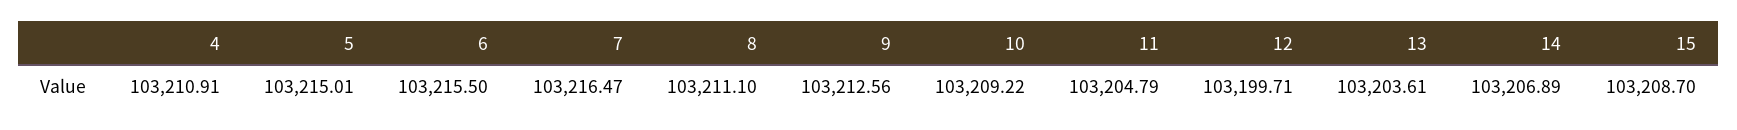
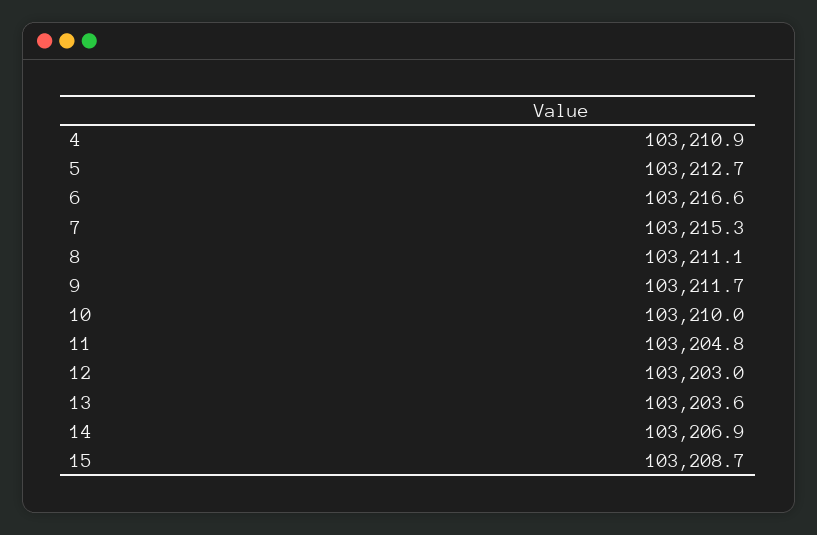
5: 103215.01 -> 103212.7
6: 103215.5 -> 103216.6
7: 103216.47 -> 103215.3
9: 103212.56 -> 103211.7
10: 103209.22 -> 103210
12: 103199.71 -> 103203

